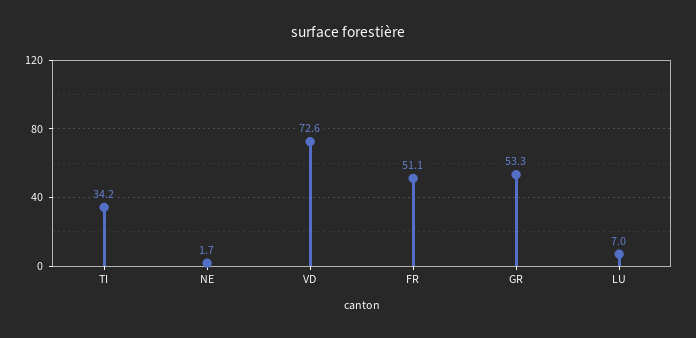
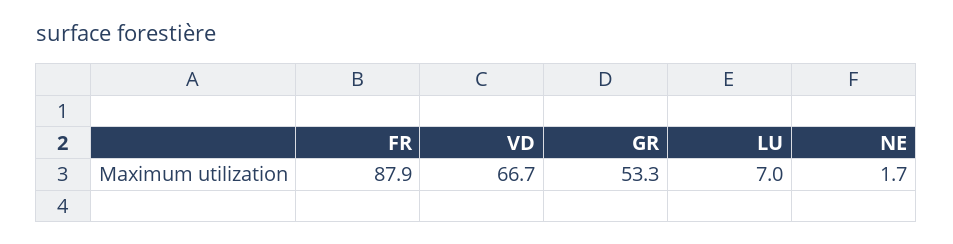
TI: 34.2 -> none
VD: 72.6 -> 66.7
FR: 51.1 -> 87.9

